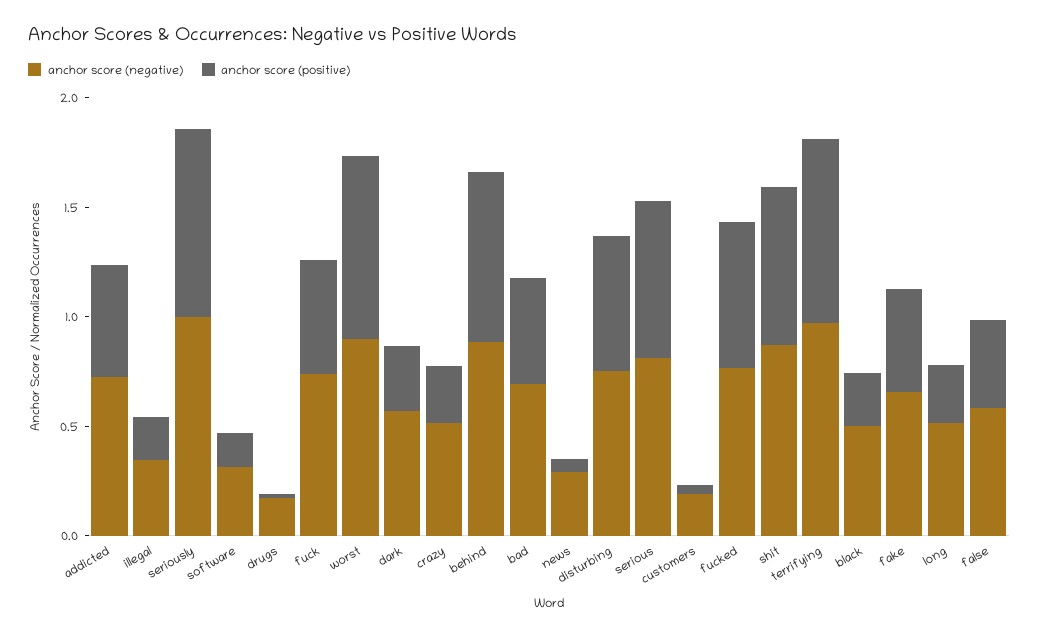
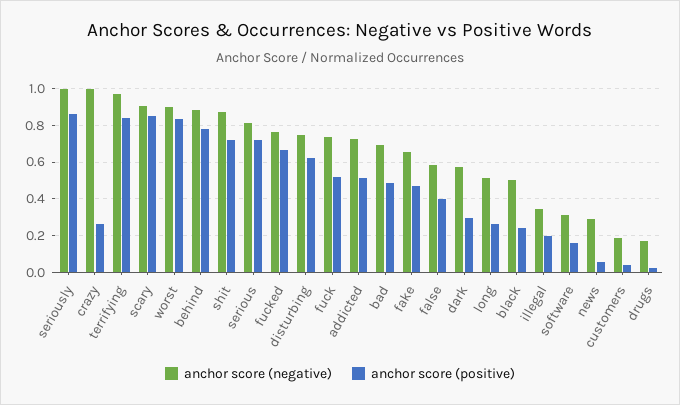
anchor score (negative), crazy: 0.5 -> 1
anchor score (negative), scary: none -> 0.9
anchor score (positive), scary: none -> 0.85

